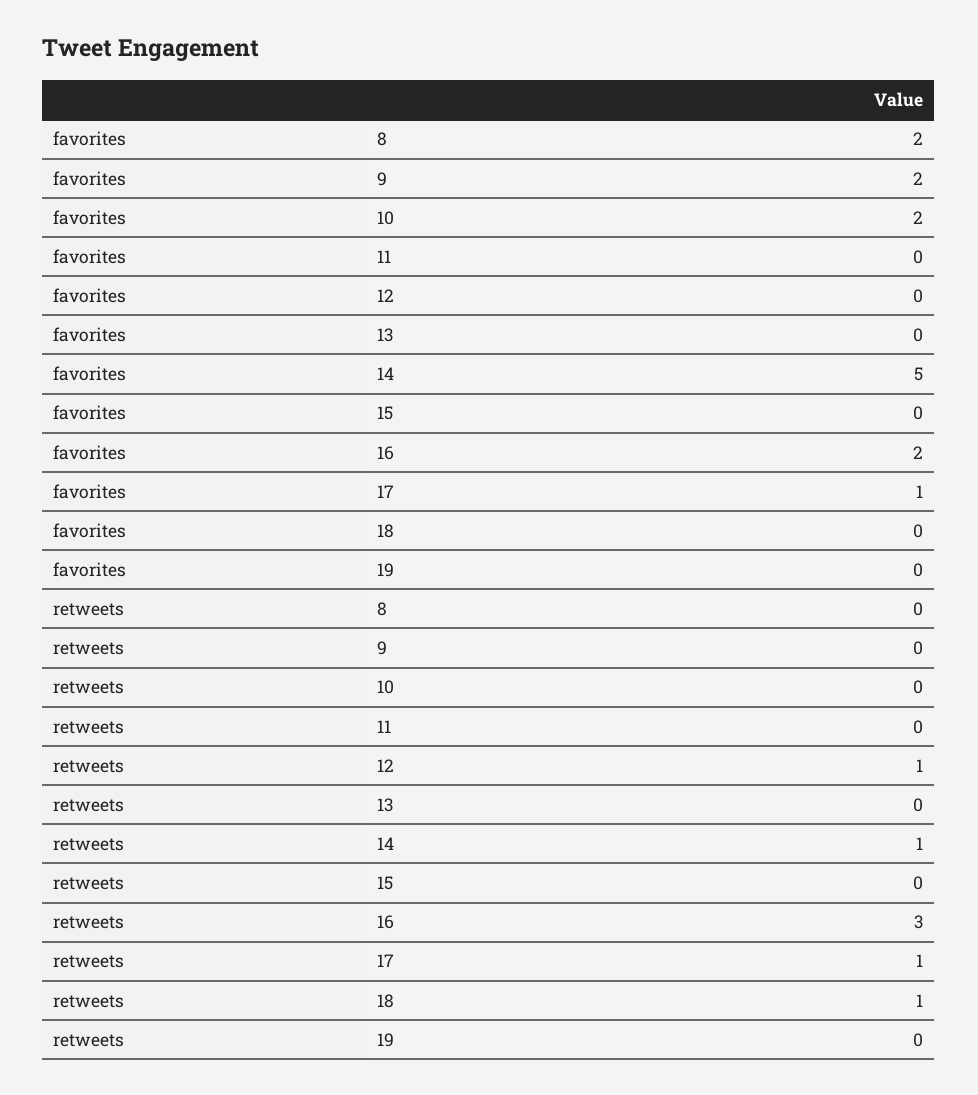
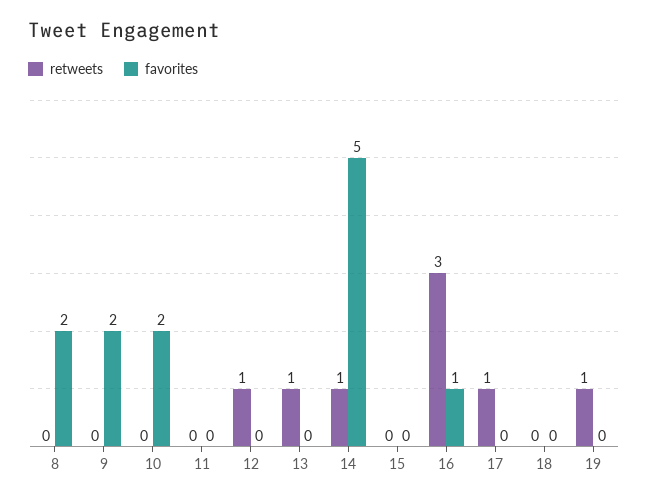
favorites, 16: 2 -> 1
favorites, 17: 1 -> 0
retweets, 13: 0 -> 1
retweets, 18: 1 -> 0
retweets, 19: 0 -> 1

